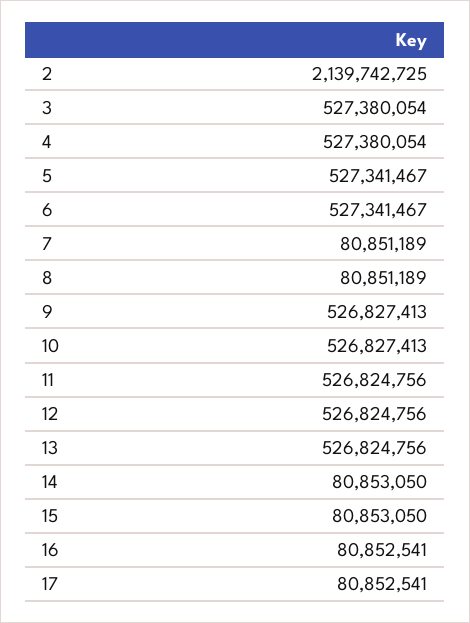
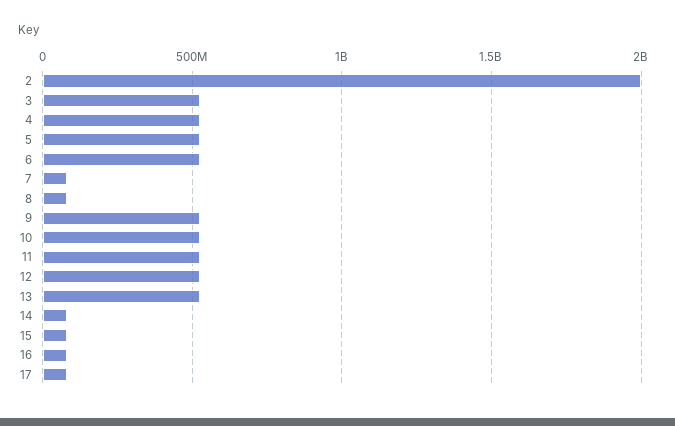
2: 2139742725 -> 2000000000

